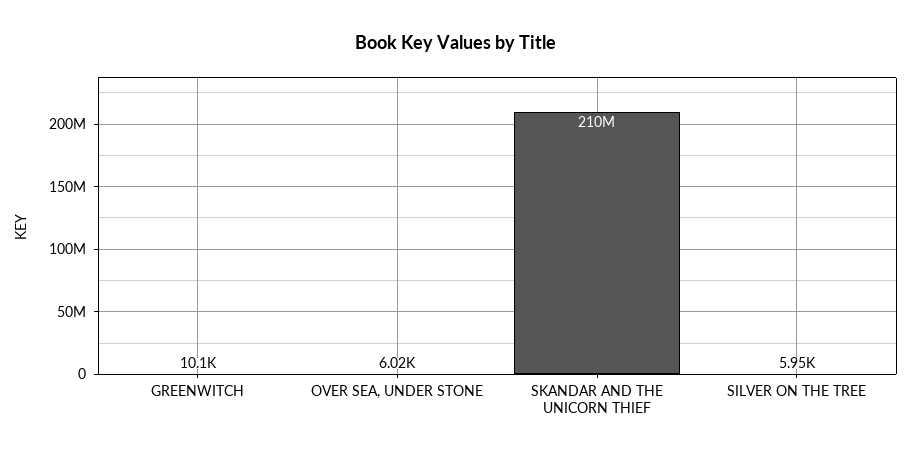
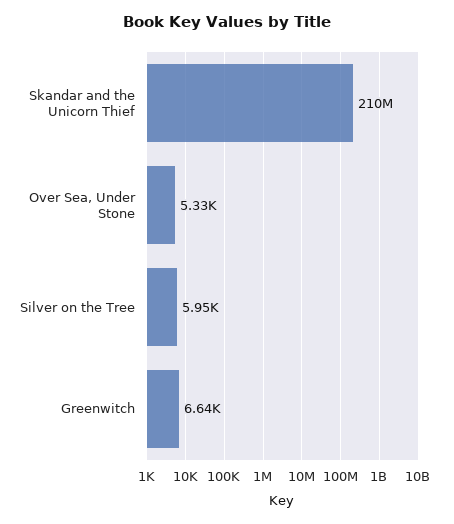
GREENWITCH: 10100 -> 6640
OVER SEA, UNDER STONE: 6020 -> 5330

